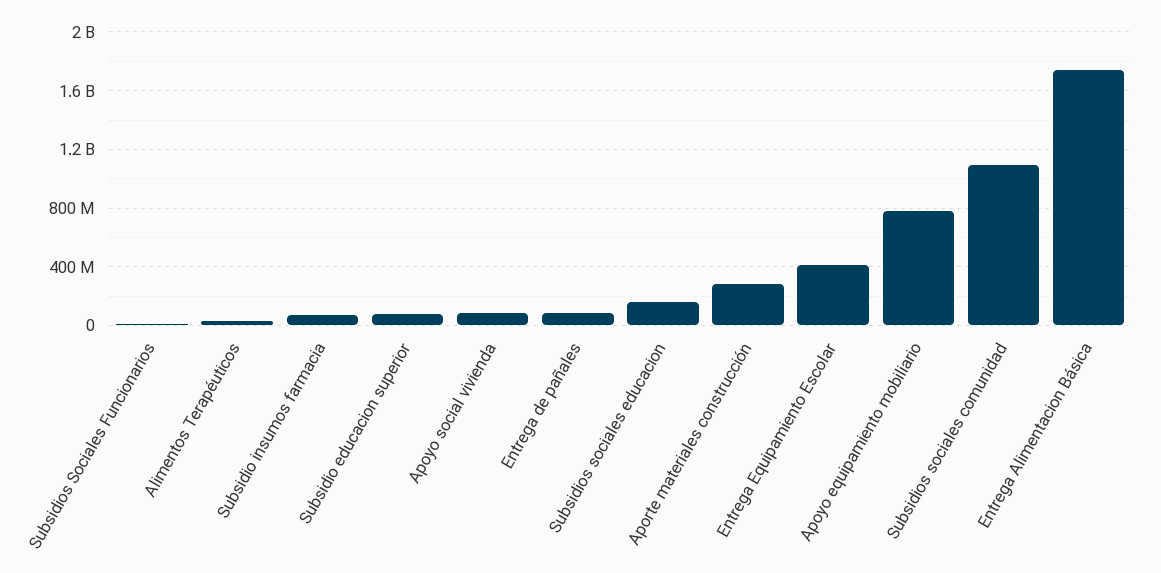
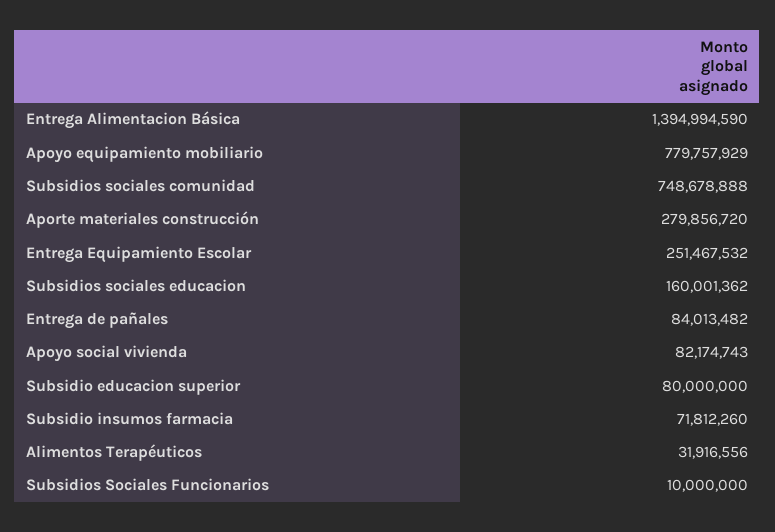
Entrega Equipamiento Escolar: 400000000 -> 251467532
Subsidios sociales comunidad: 1100000000 -> 748678888
Entrega Alimentacion Básica: 1750000000 -> 1394994590

